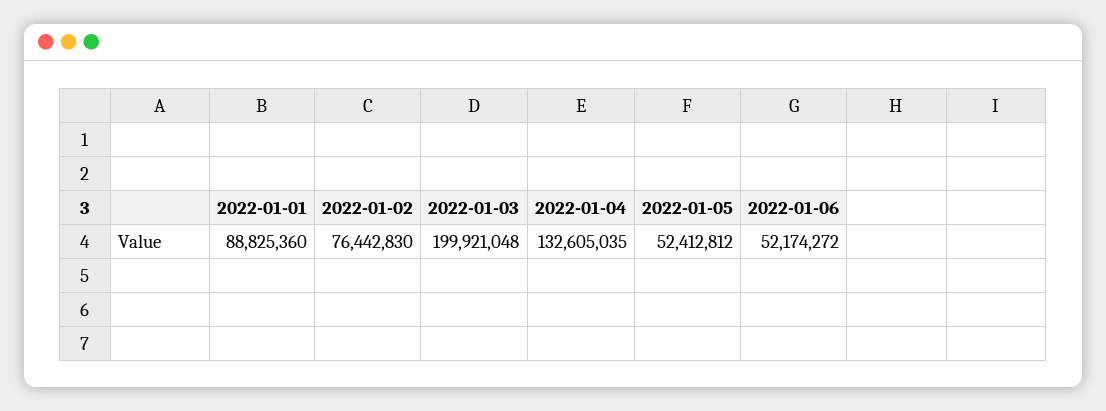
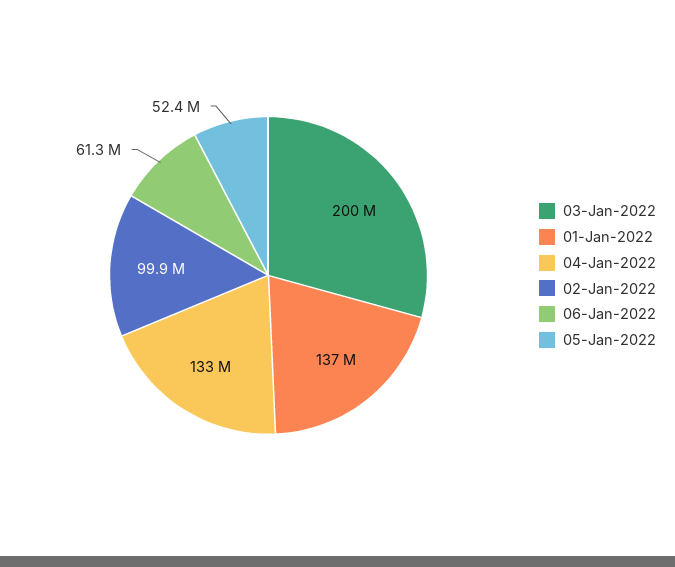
2022-01-01: 88825360 -> 137000000
2022-01-02: 76442830 -> 99900000
2022-01-06: 52174272 -> 61300000

